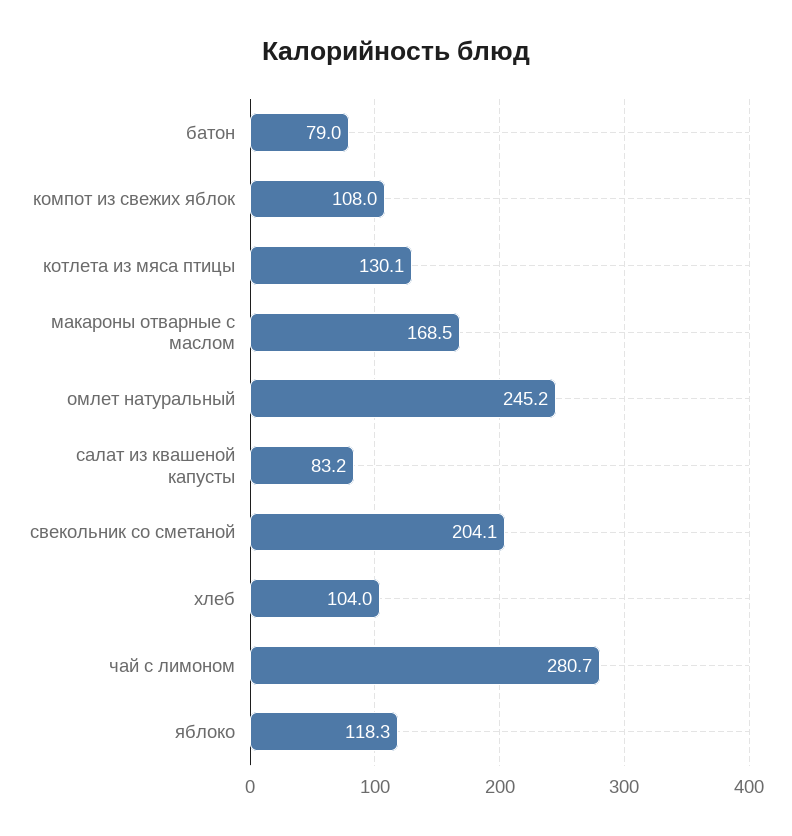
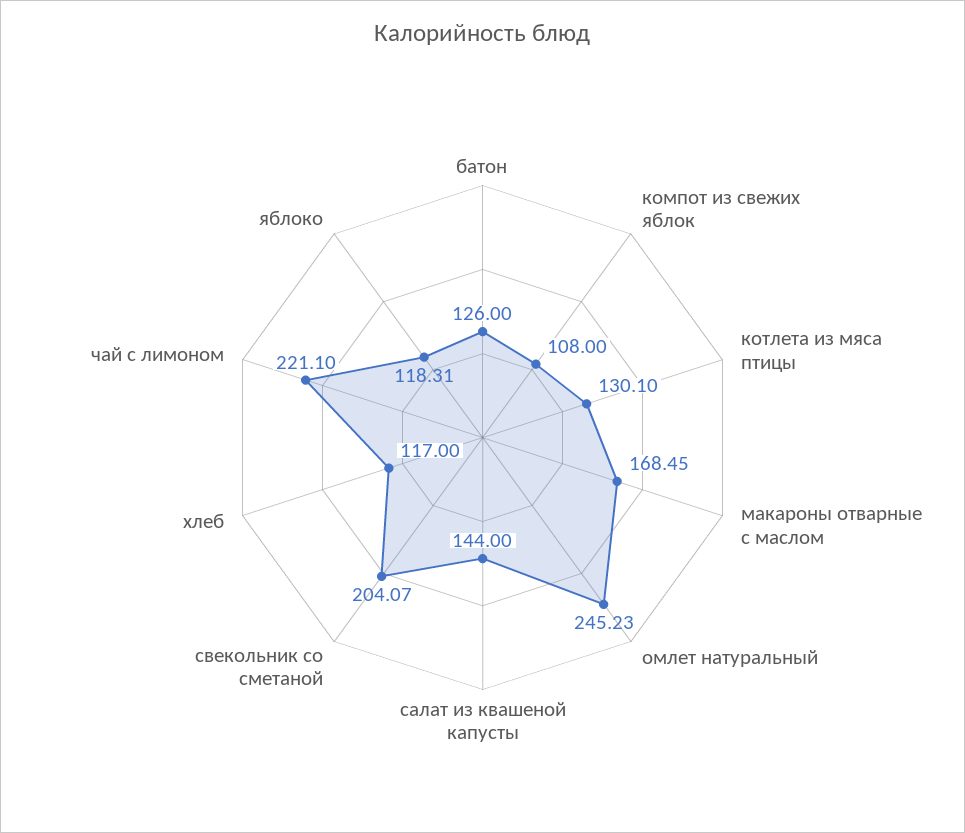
батон: 79 -> 126
салат из квашеной капусты: 83.2 -> 144
хлеб: 104 -> 117
чай с лимоном: 280.7 -> 221.1

